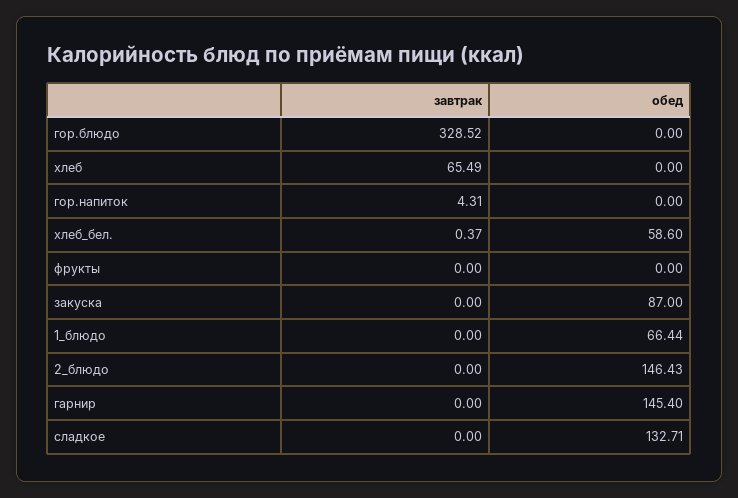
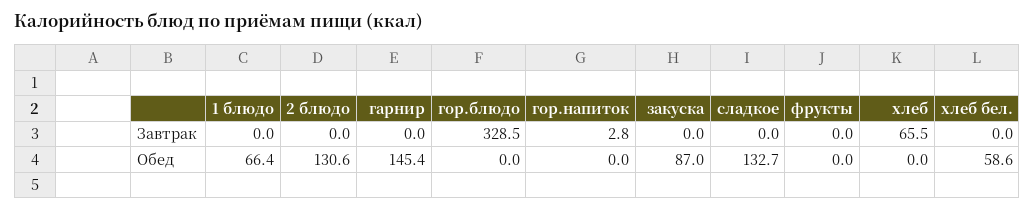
завтрак, гор.напиток: 4.31 -> 2.8
завтрак, хлеб_бел.: 0.37 -> 0
обед, 2_блюдо: 146.43 -> 130.6

